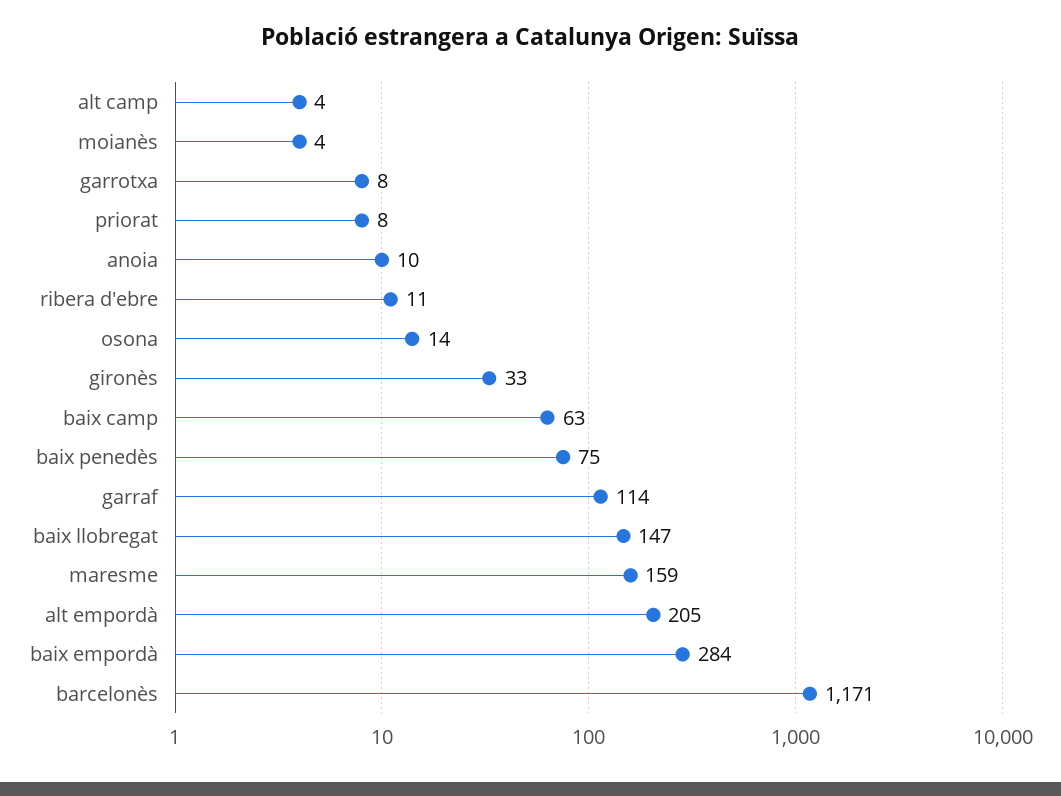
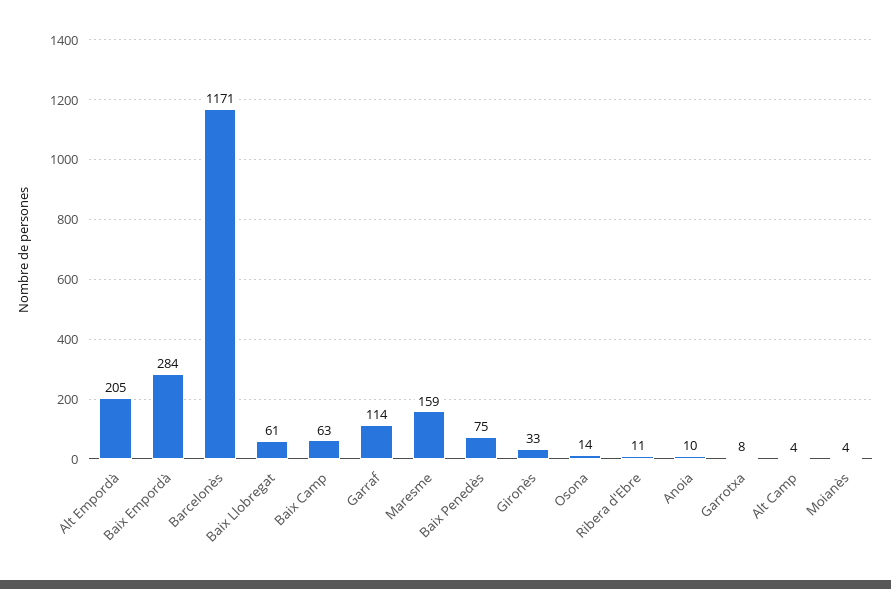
priorat: 8 -> none
baix llobregat: 147 -> 61

